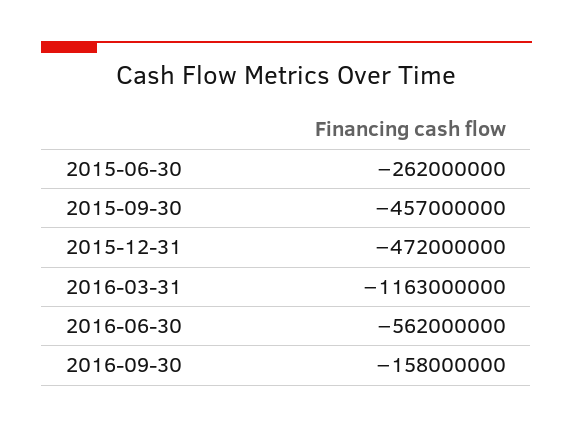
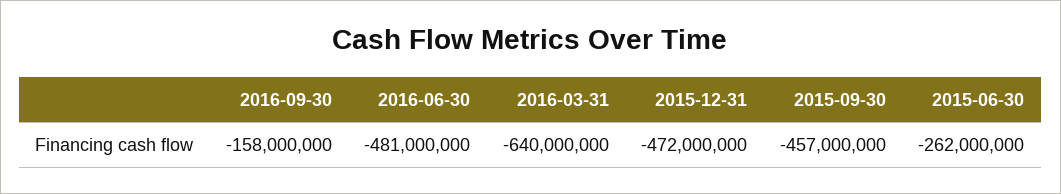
2016-03-31: -1163000000 -> -640000000
2016-06-30: -562000000 -> -481000000

